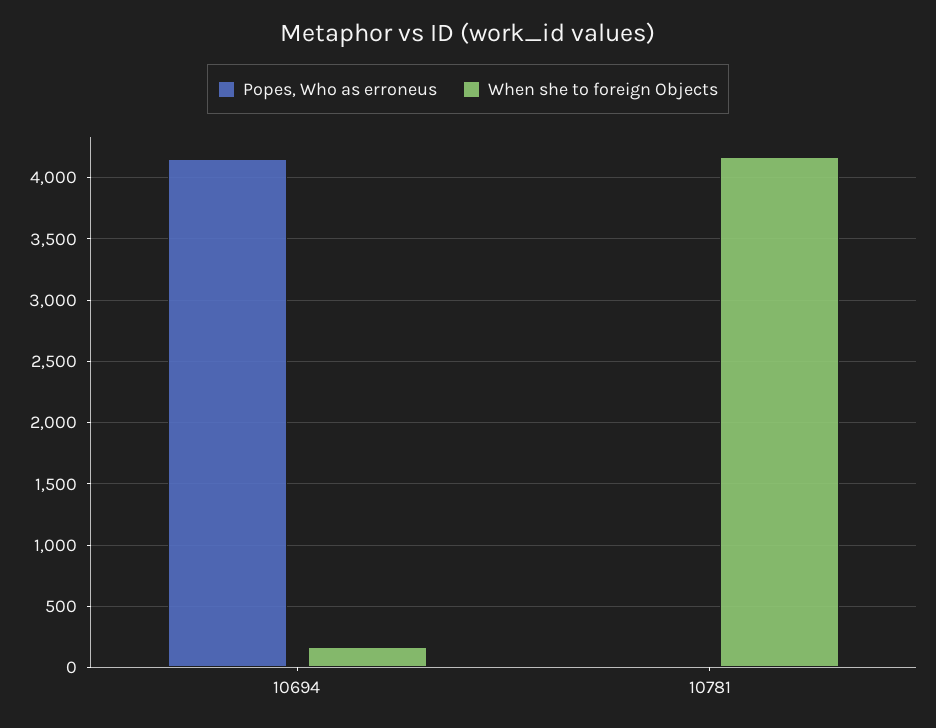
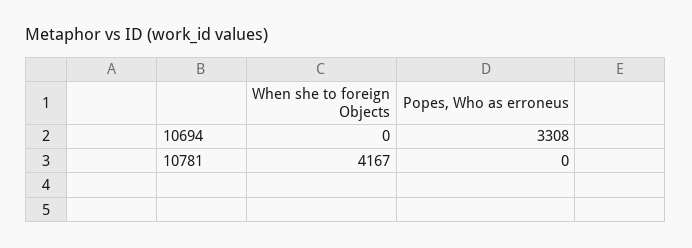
Popes, Who as erroneus, 10694: 4150 -> 3308
When she to foreign Objects, 10694: 150 -> 0

